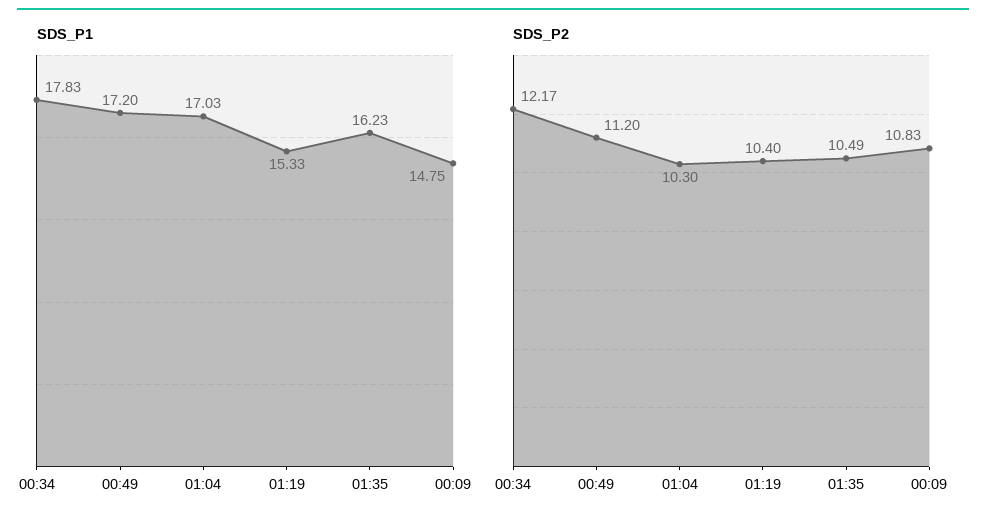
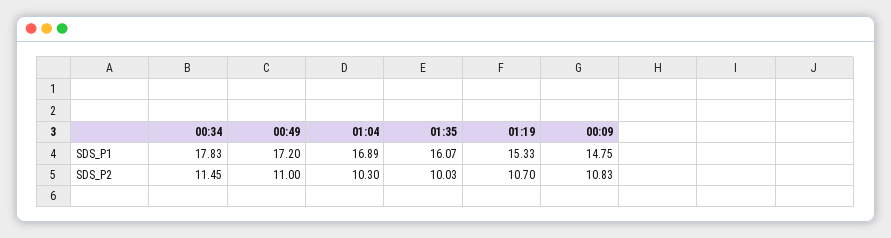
SDS_P1, 01:04: 17.03 -> 16.89
SDS_P1, 01:35: 16.23 -> 16.07
SDS_P2, 00:34: 12.17 -> 11.45
SDS_P2, 00:49: 11.2 -> 11
SDS_P2, 01:19: 10.4 -> 10.7
SDS_P2, 01:35: 10.49 -> 10.03

